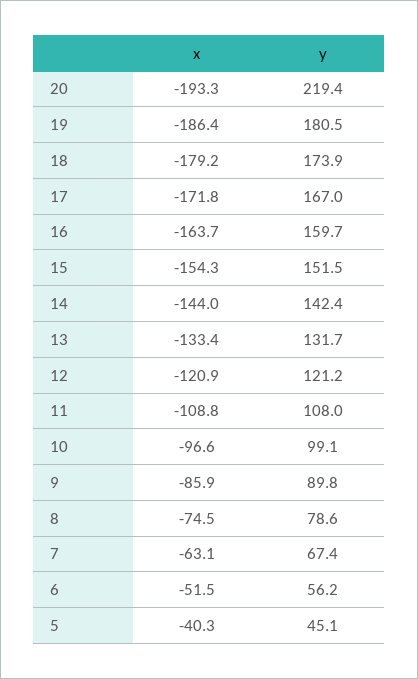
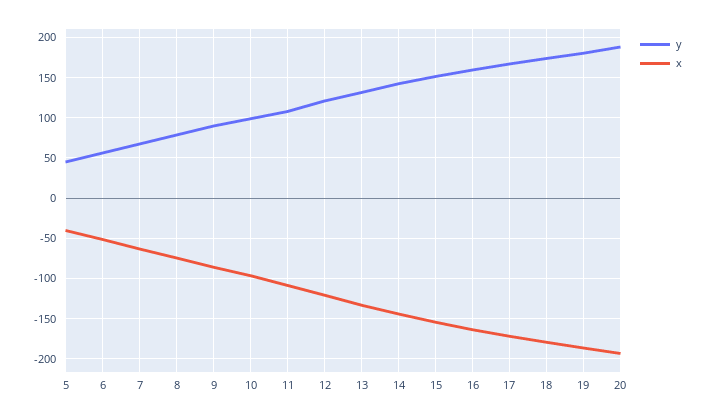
y, 20: 219.4 -> 190

